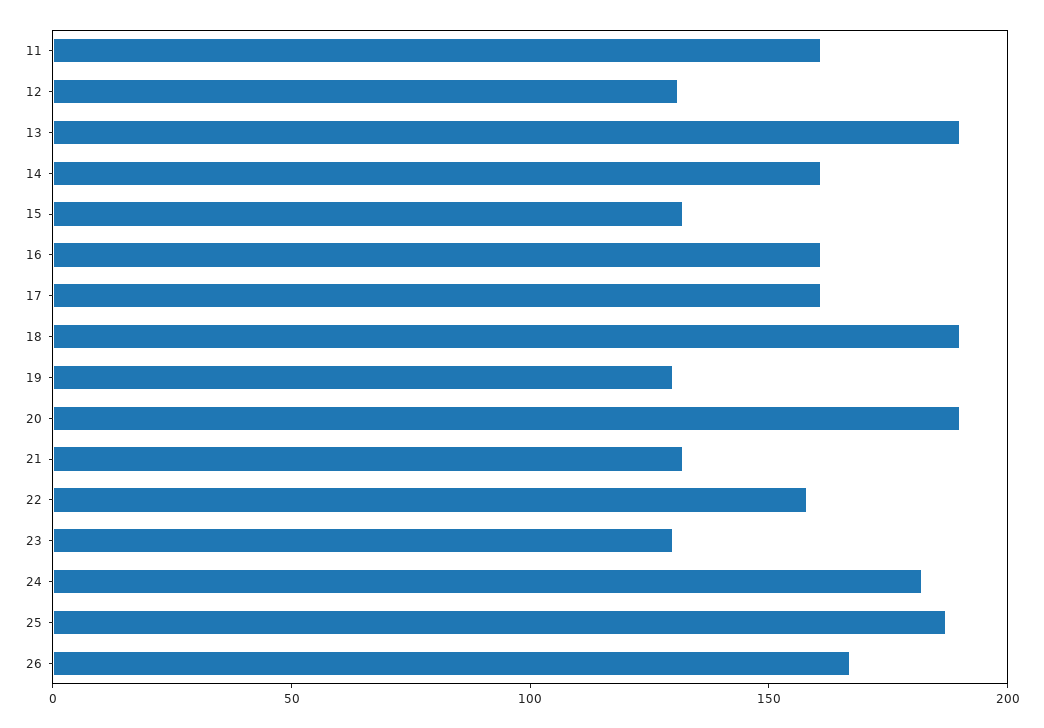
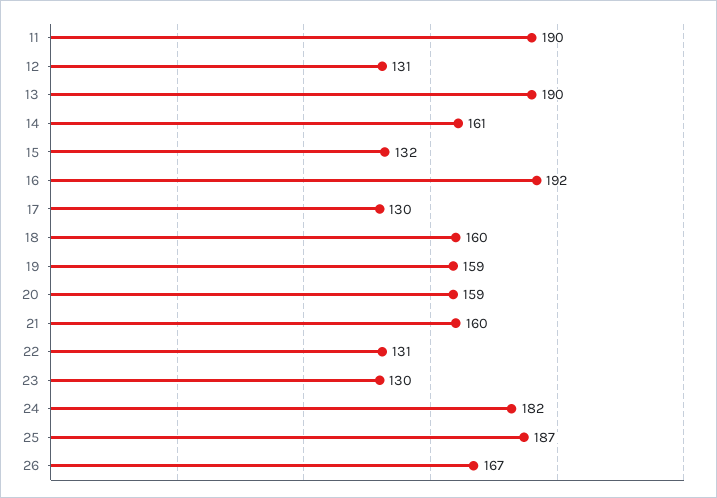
11: 160 -> 190
16: 160 -> 192
17: 160 -> 130
18: 190 -> 160
19: 130 -> 159
20: 190 -> 159
21: 130 -> 160
22: 160 -> 131

